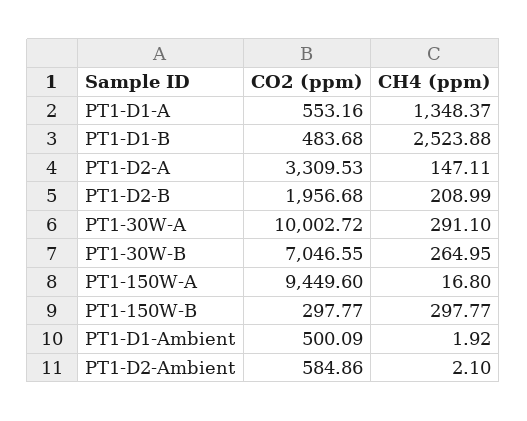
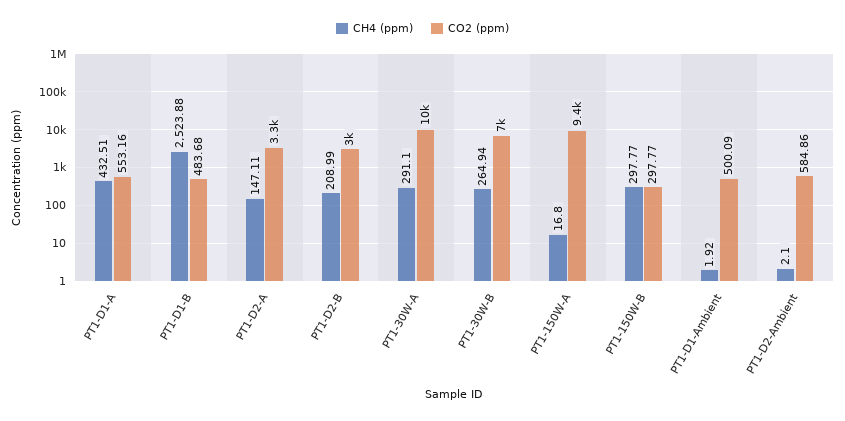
CH4 (ppm), PT1-D1-A: 1348.37 -> 432.51
CO2 (ppm), PT1-D2-B: 1956.68 -> 3000
CH4 (ppm), PT1-30W-B: 264.95 -> 264.94

